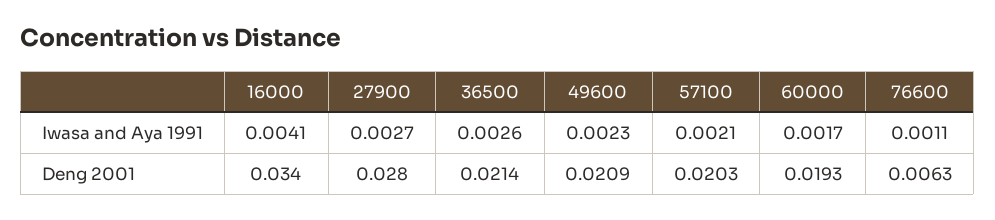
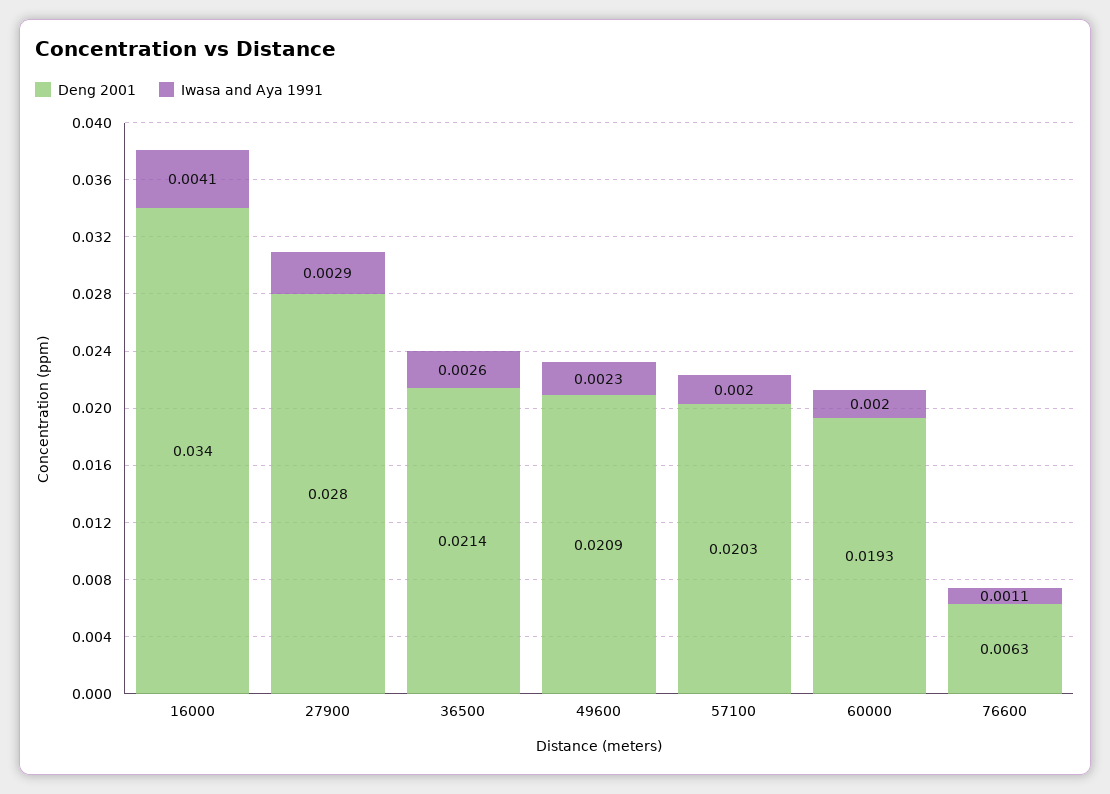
Iwasa and Aya 1991, 27900: 0.0027 -> 0.0029
Iwasa and Aya 1991, 57100: 0.0021 -> 0.002
Iwasa and Aya 1991, 60000: 0.0017 -> 0.002

